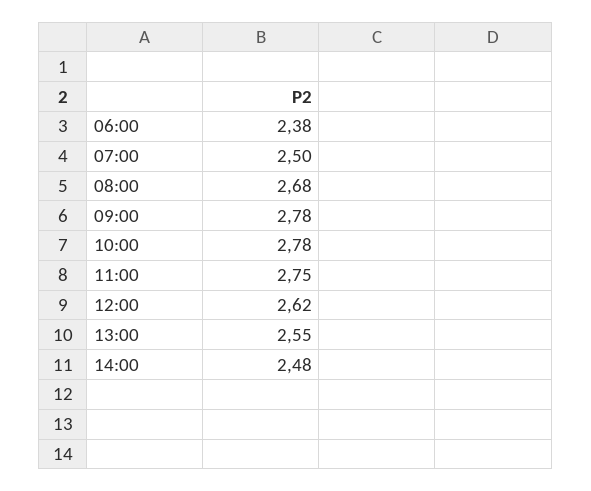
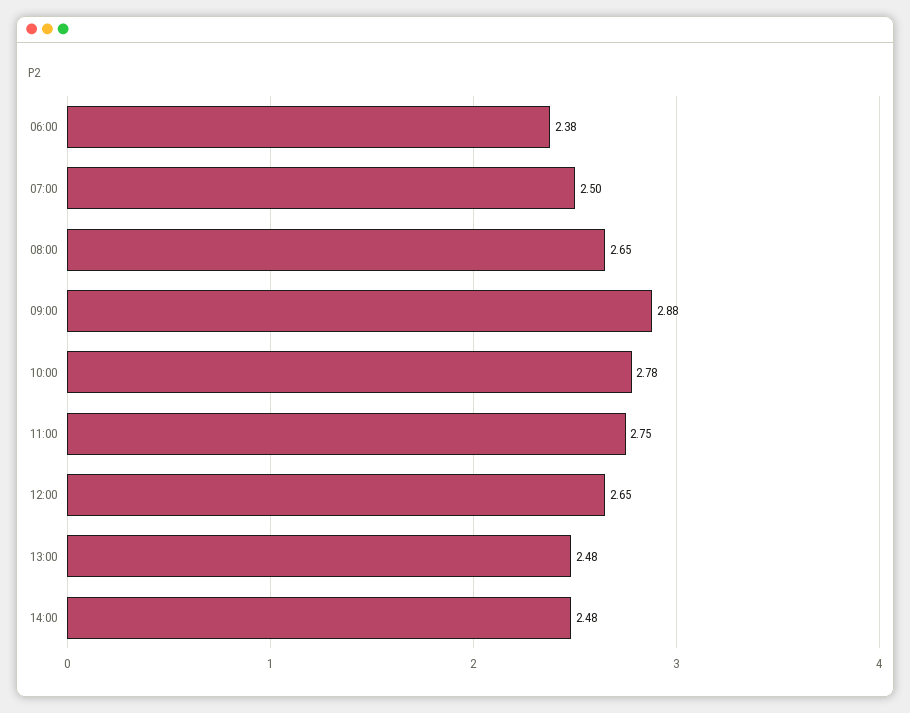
08:00: 2.68 -> 2.65
09:00: 2.78 -> 2.88
12:00: 2.62 -> 2.65
13:00: 2.55 -> 2.48

